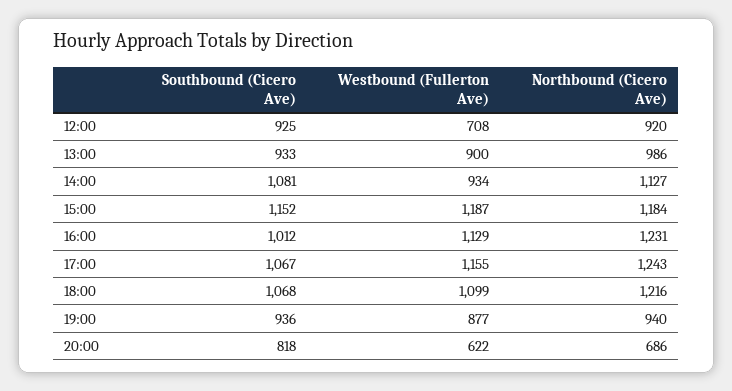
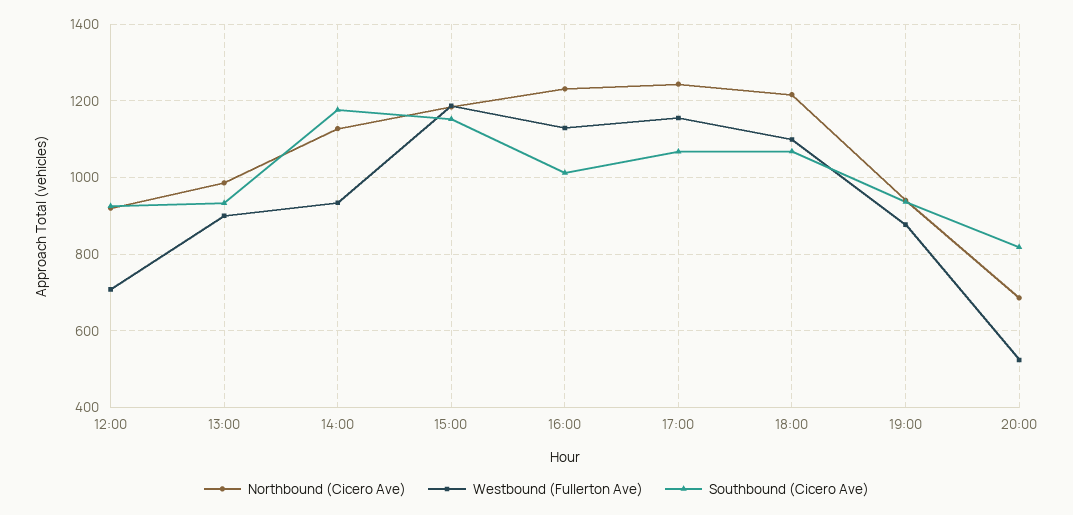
Southbound (Cicero Ave), 14:00: 1081 -> 1180
Westbound (Fullerton Ave), 20:00: 622 -> 520

